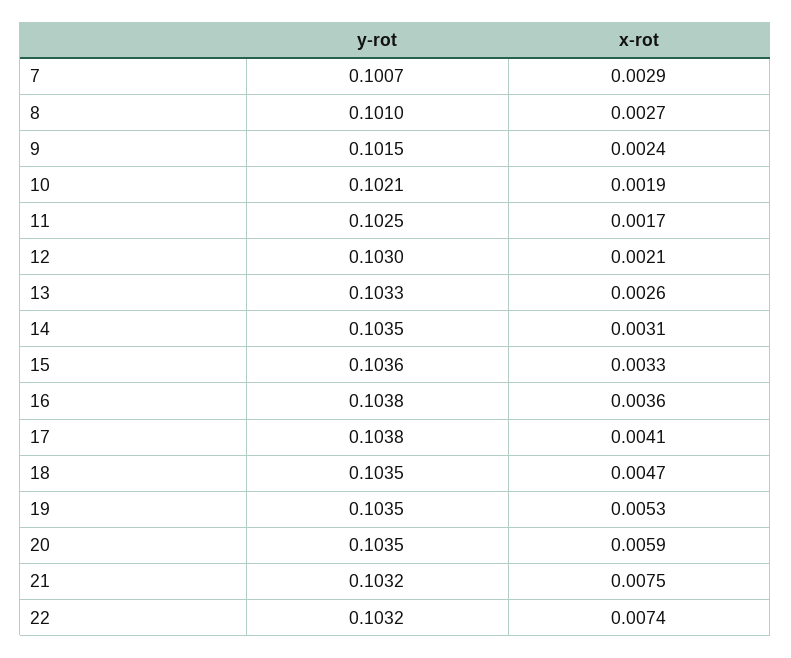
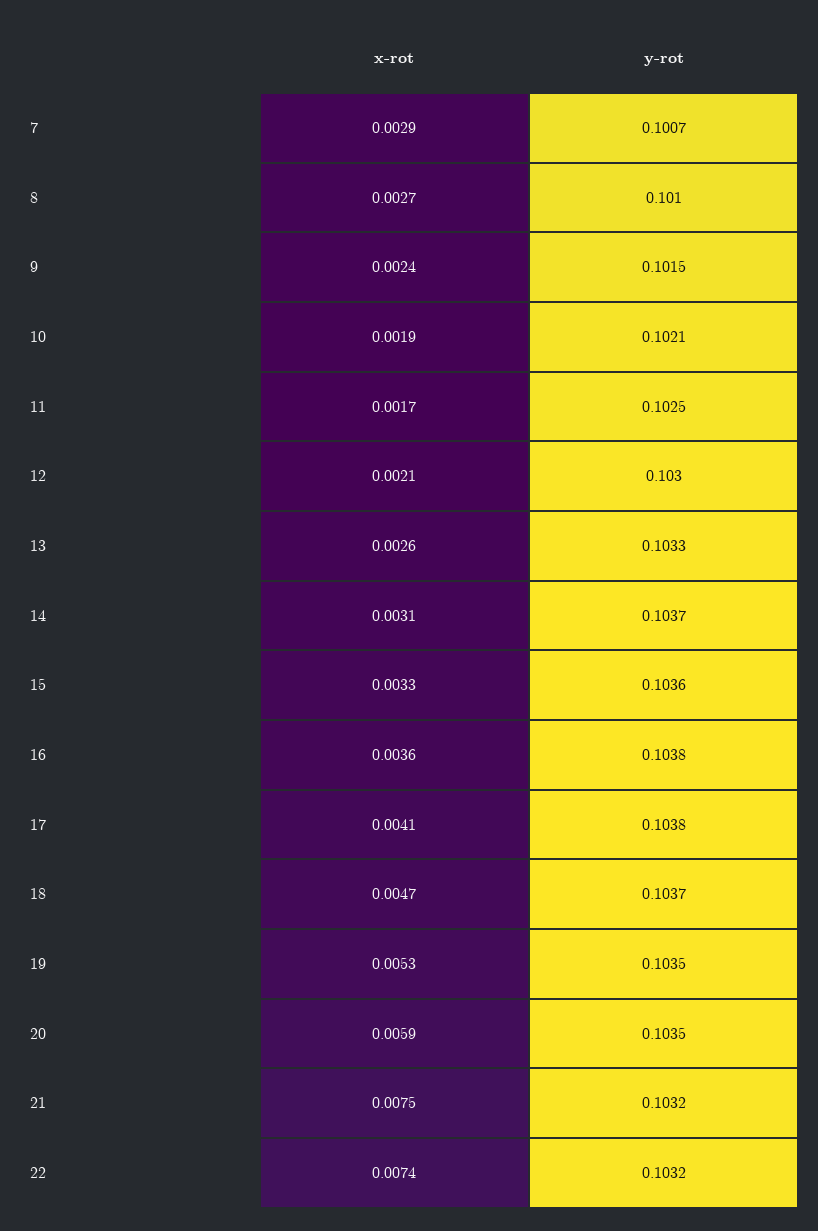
y-rot, 14: 0.1035 -> 0.1037
y-rot, 18: 0.1035 -> 0.1037

